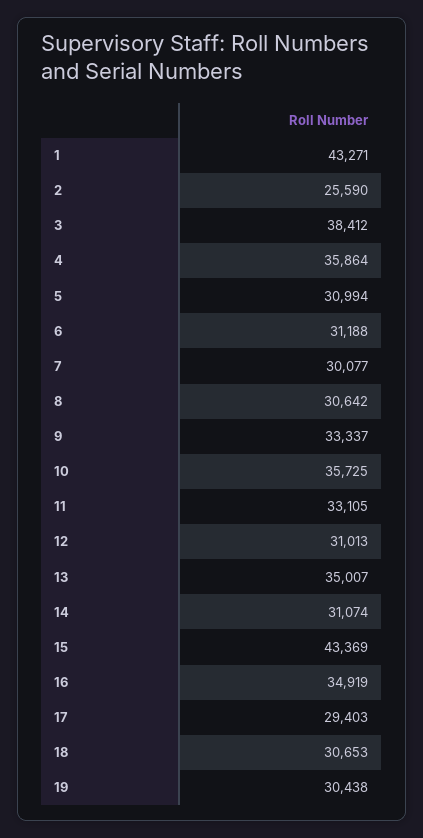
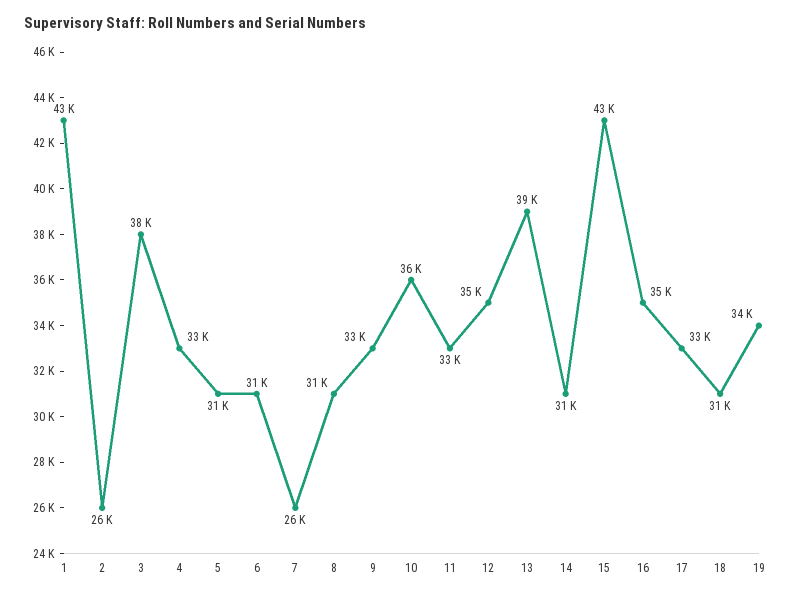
4: 35864 -> 33000
7: 30077 -> 26000
12: 31013 -> 35000
13: 35007 -> 39000
17: 29403 -> 33000
19: 30438 -> 34000

